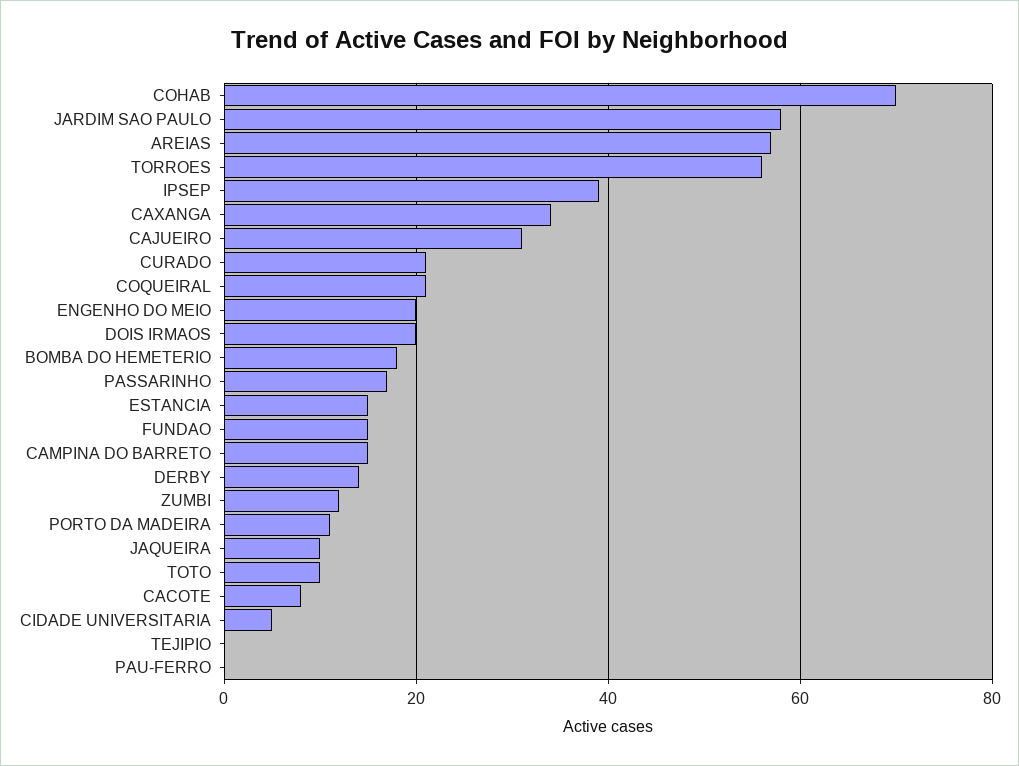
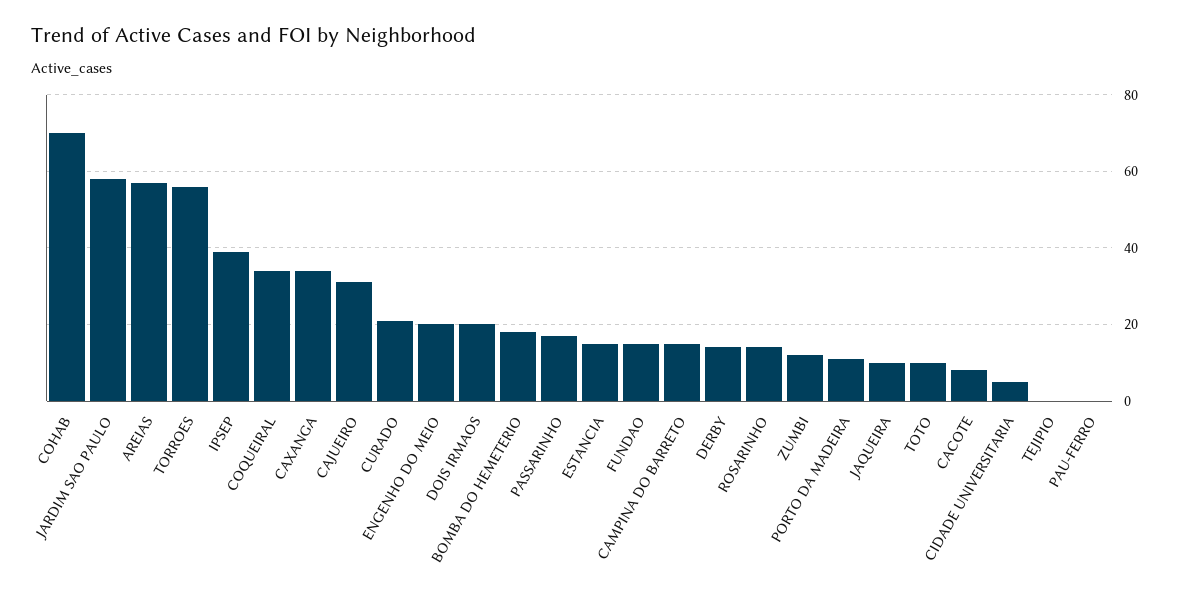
COQUEIRAL: 20 -> 35
ROSARINHO: none -> 15

